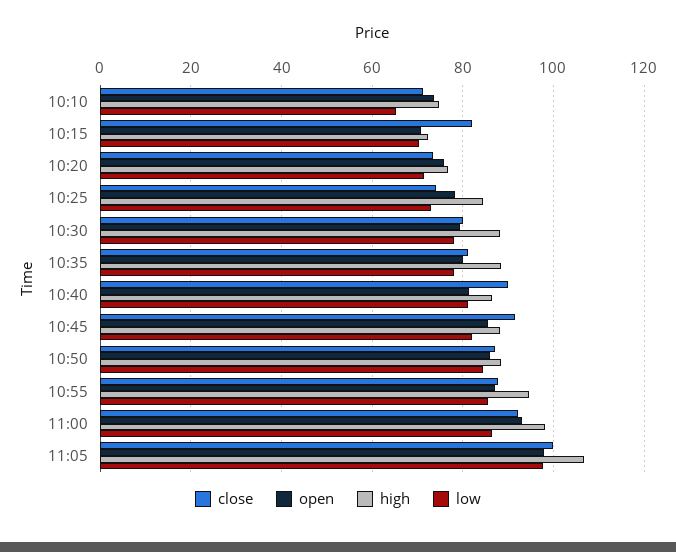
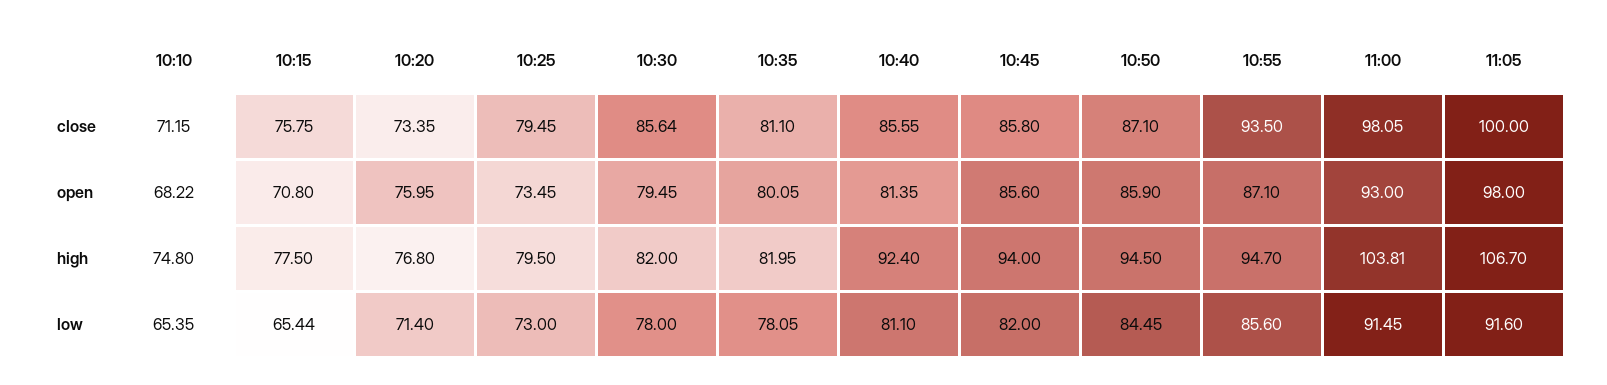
open, 10:10: 74 -> 68.22
close, 10:15: 82 -> 75.75
high, 10:15: 72 -> 77.5
low, 10:15: 70 -> 65.44
close, 10:25: 74 -> 79.45
open, 10:25: 78 -> 73.45
high, 10:25: 84 -> 79.5
close, 10:30: 80 -> 85.64
high, 10:30: 88 -> 82
high, 10:35: 88 -> 81.95
close, 10:40: 90 -> 85.55
high, 10:40: 86 -> 92.4
close, 10:45: 92 -> 85.8
high, 10:45: 88 -> 94
high, 10:50: 88 -> 94.5
close, 10:55: 88 -> 93.5
close, 11:00: 92 -> 98.05
high, 11:00: 98 -> 103.81
low, 11:00: 86 -> 91.45
low, 11:05: 98 -> 91.6

